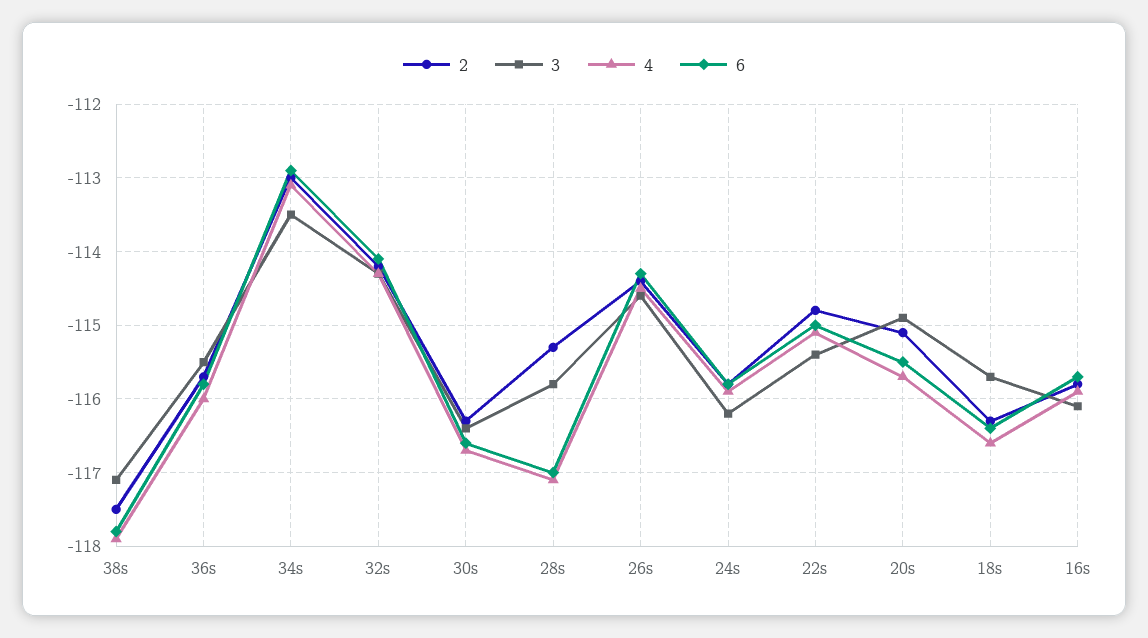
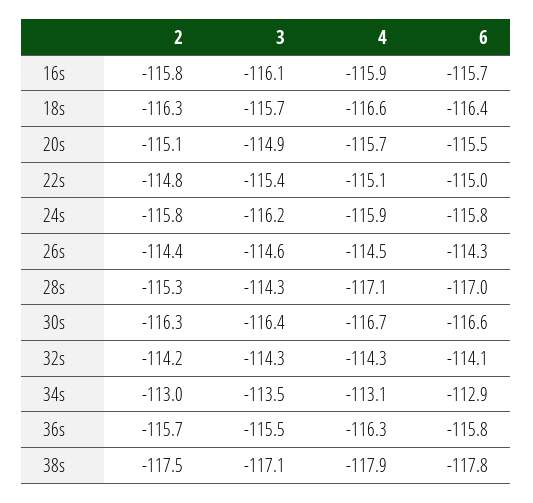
4, 36s: -116 -> -116.3
3, 28s: -115.8 -> -114.3

